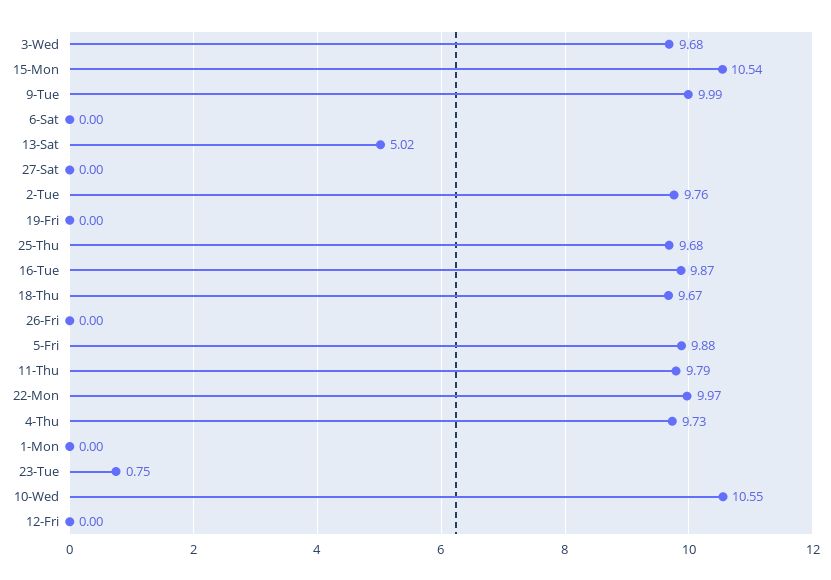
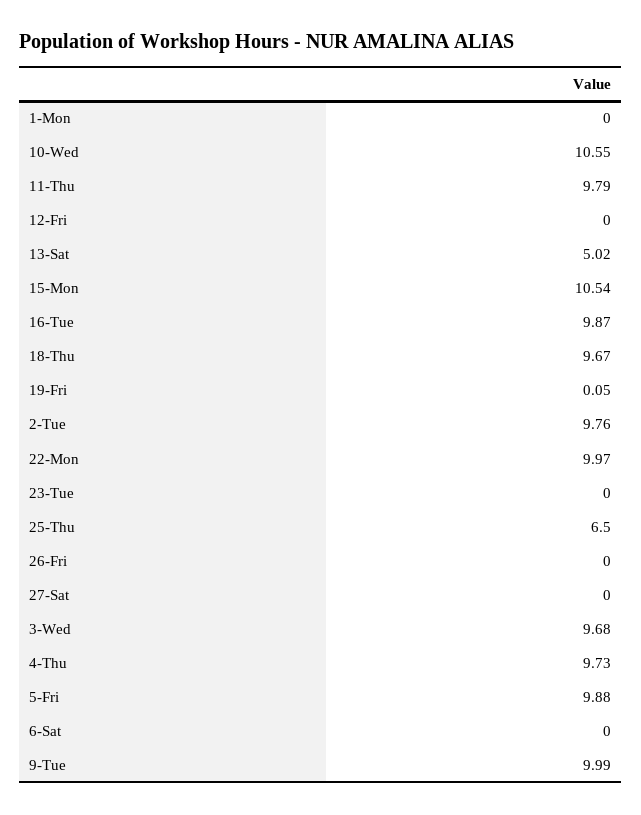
19-Fri: 0 -> 0.05
25-Thu: 9.68 -> 6.5
23-Tue: 0.75 -> 0

